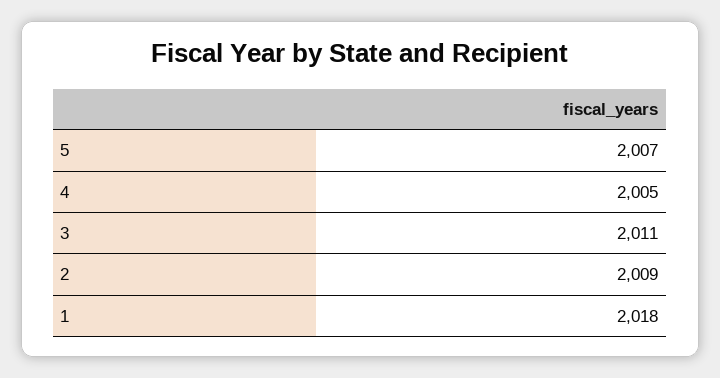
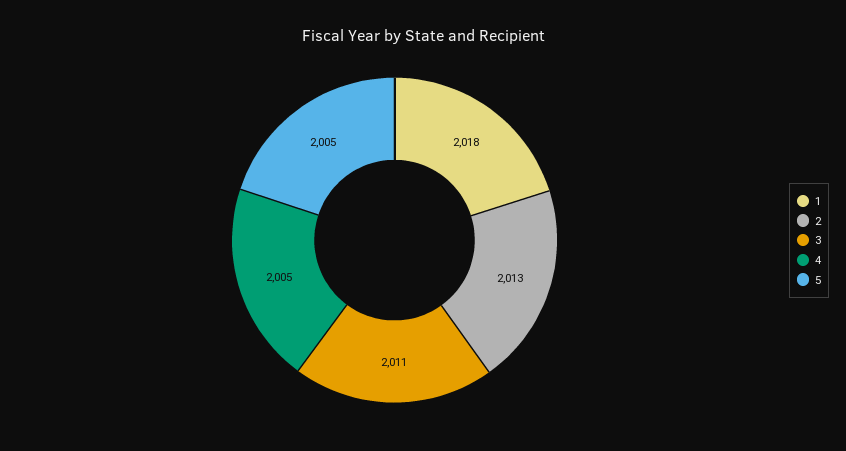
5: 2007 -> 2005
2: 2009 -> 2013

